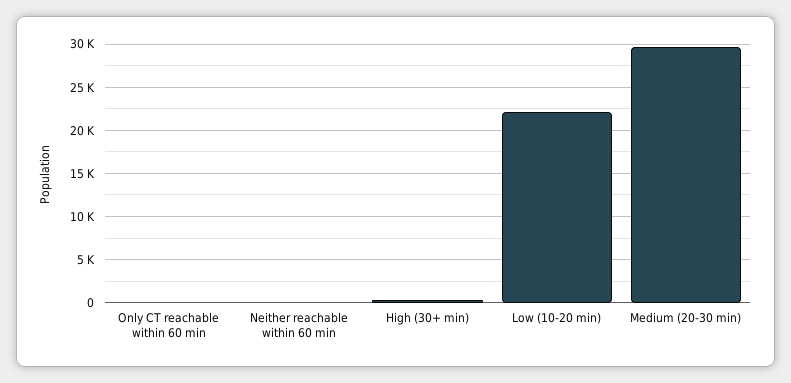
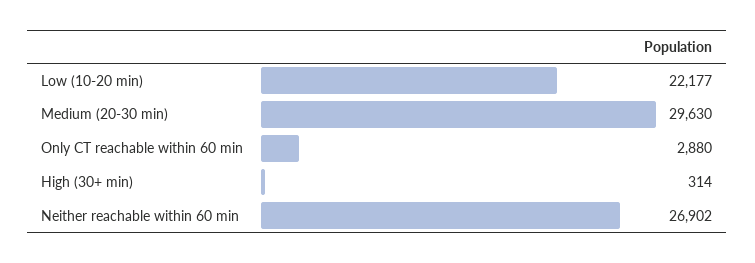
Only CT reachable within 60 min: 0 -> 2880
Neither reachable within 60 min: 0 -> 26902

